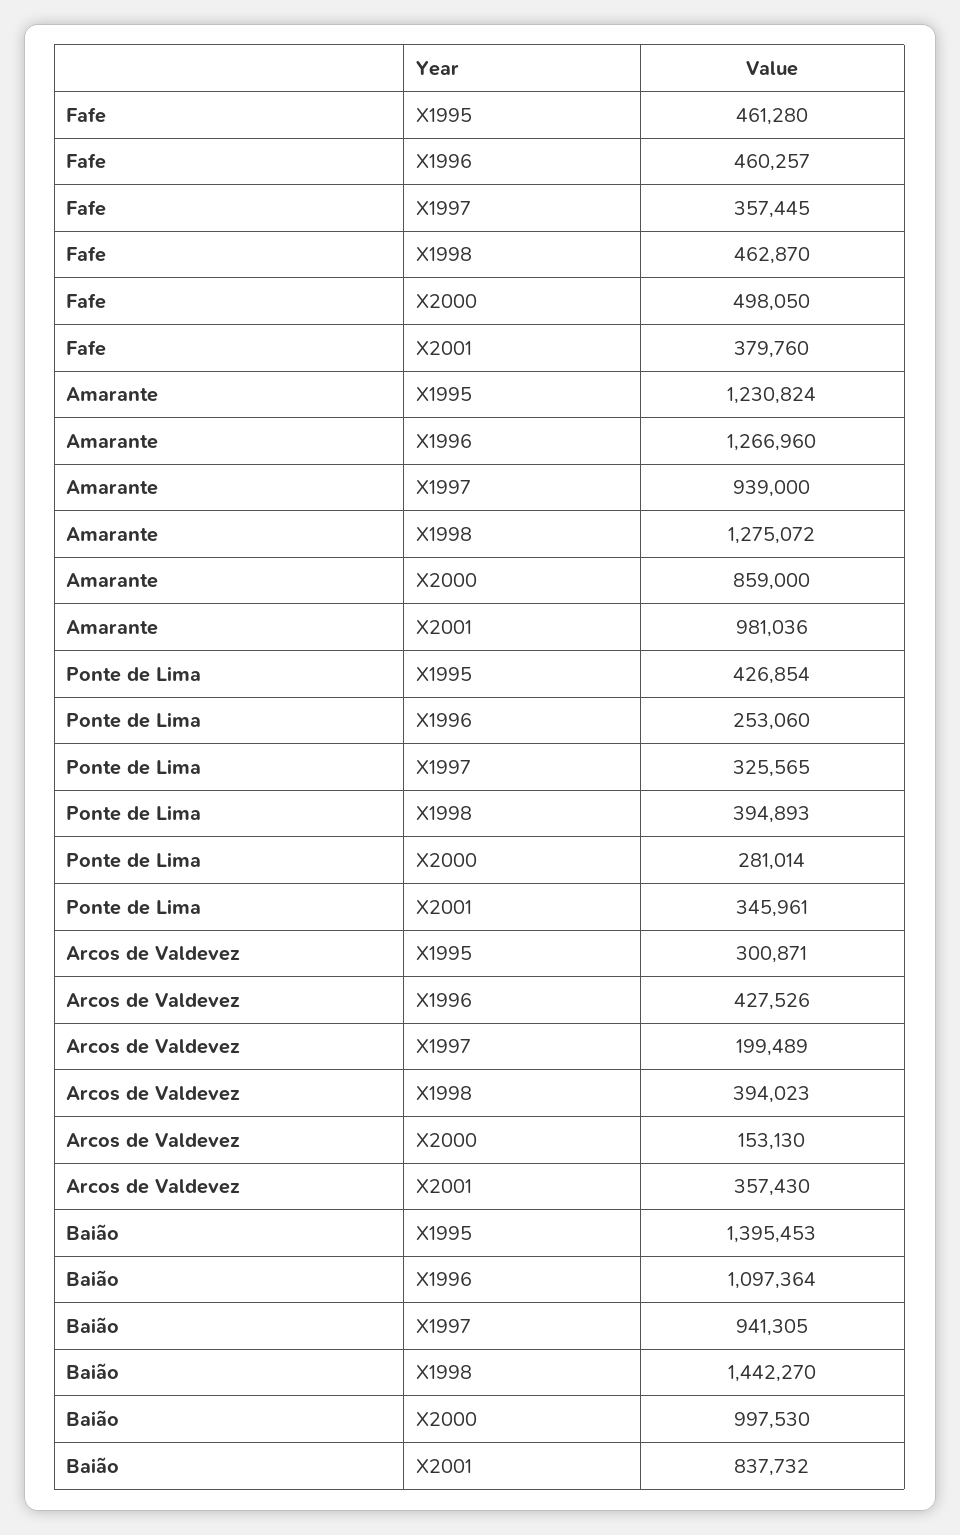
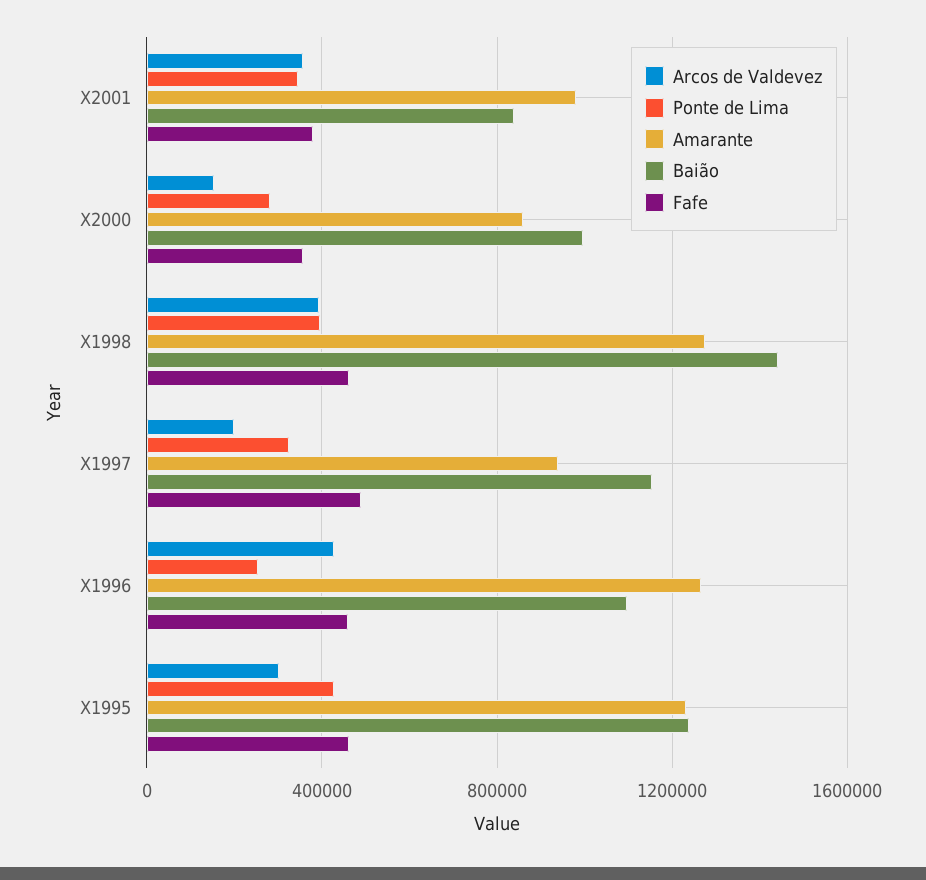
Fafe, X1997: 357445 -> 500000
Fafe, X2000: 498050 -> 350000
Baião, X1995: 1395453 -> 1250000
Baião, X1997: 941305 -> 1150000

